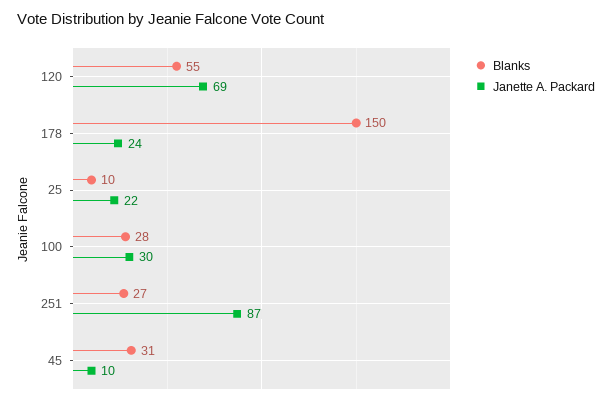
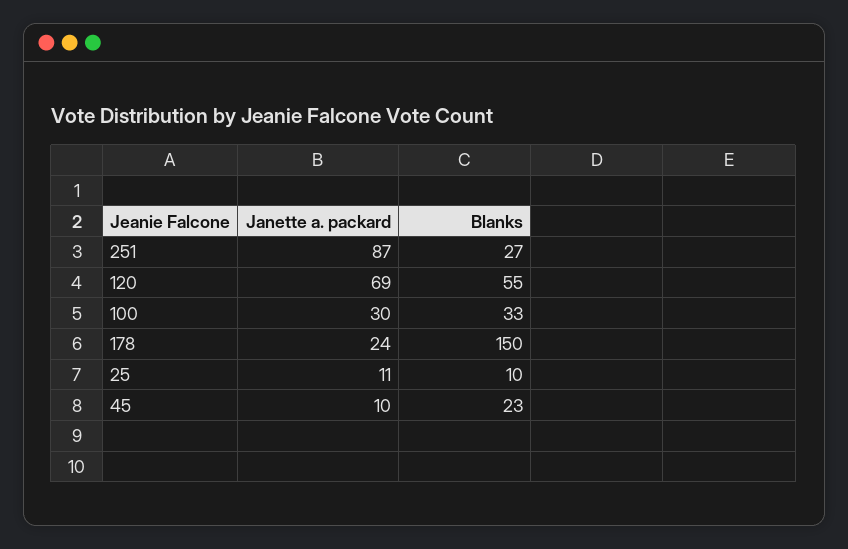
Janette A. Packard, 25: 22 -> 11
Blanks, 100: 28 -> 33
Blanks, 45: 31 -> 23

